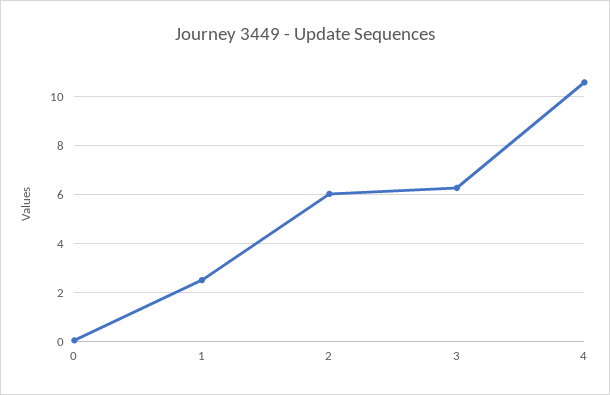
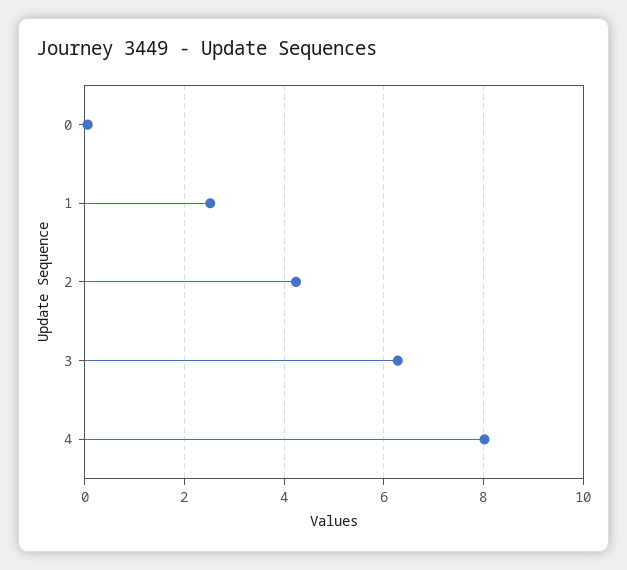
2: 6 -> 4.2
4: 10.5 -> 8

